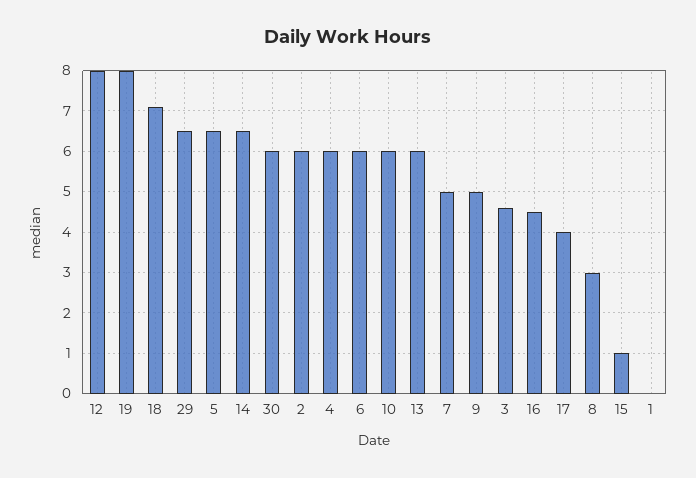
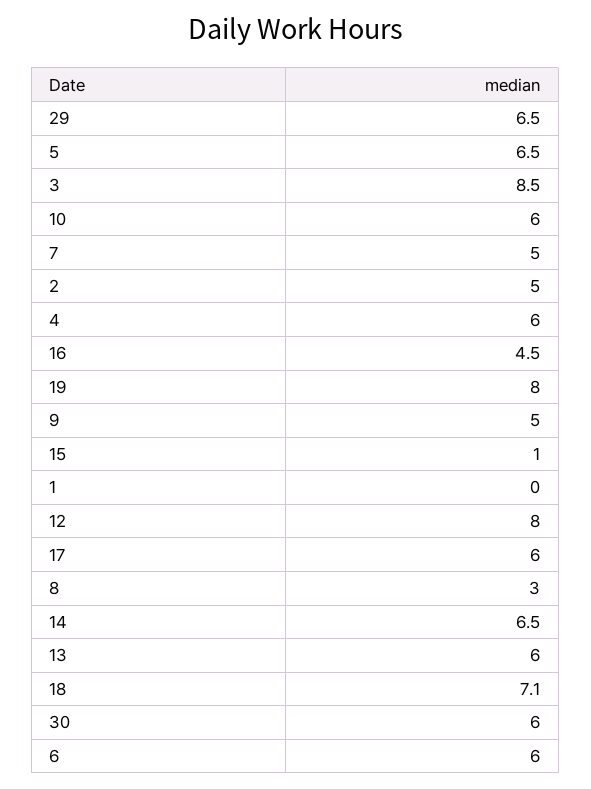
2: 6 -> 5
3: 4.5 -> 8.5
17: 4 -> 6

